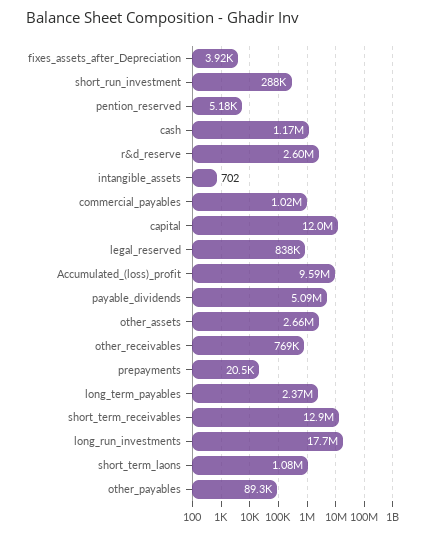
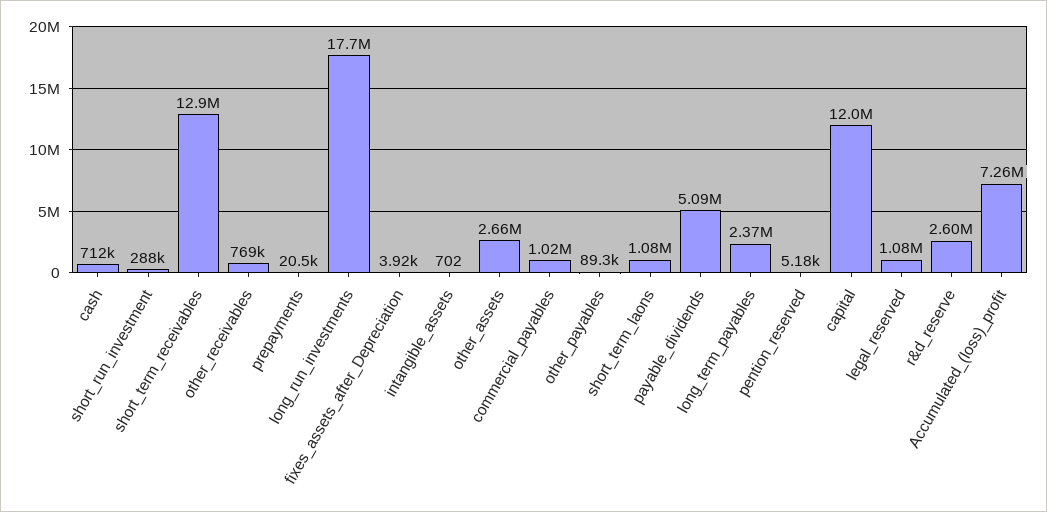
cash: 1170000 -> 712000
legal_reserved: 838000 -> 1080000
Accumulated_(loss)_profit: 9590000 -> 7260000

